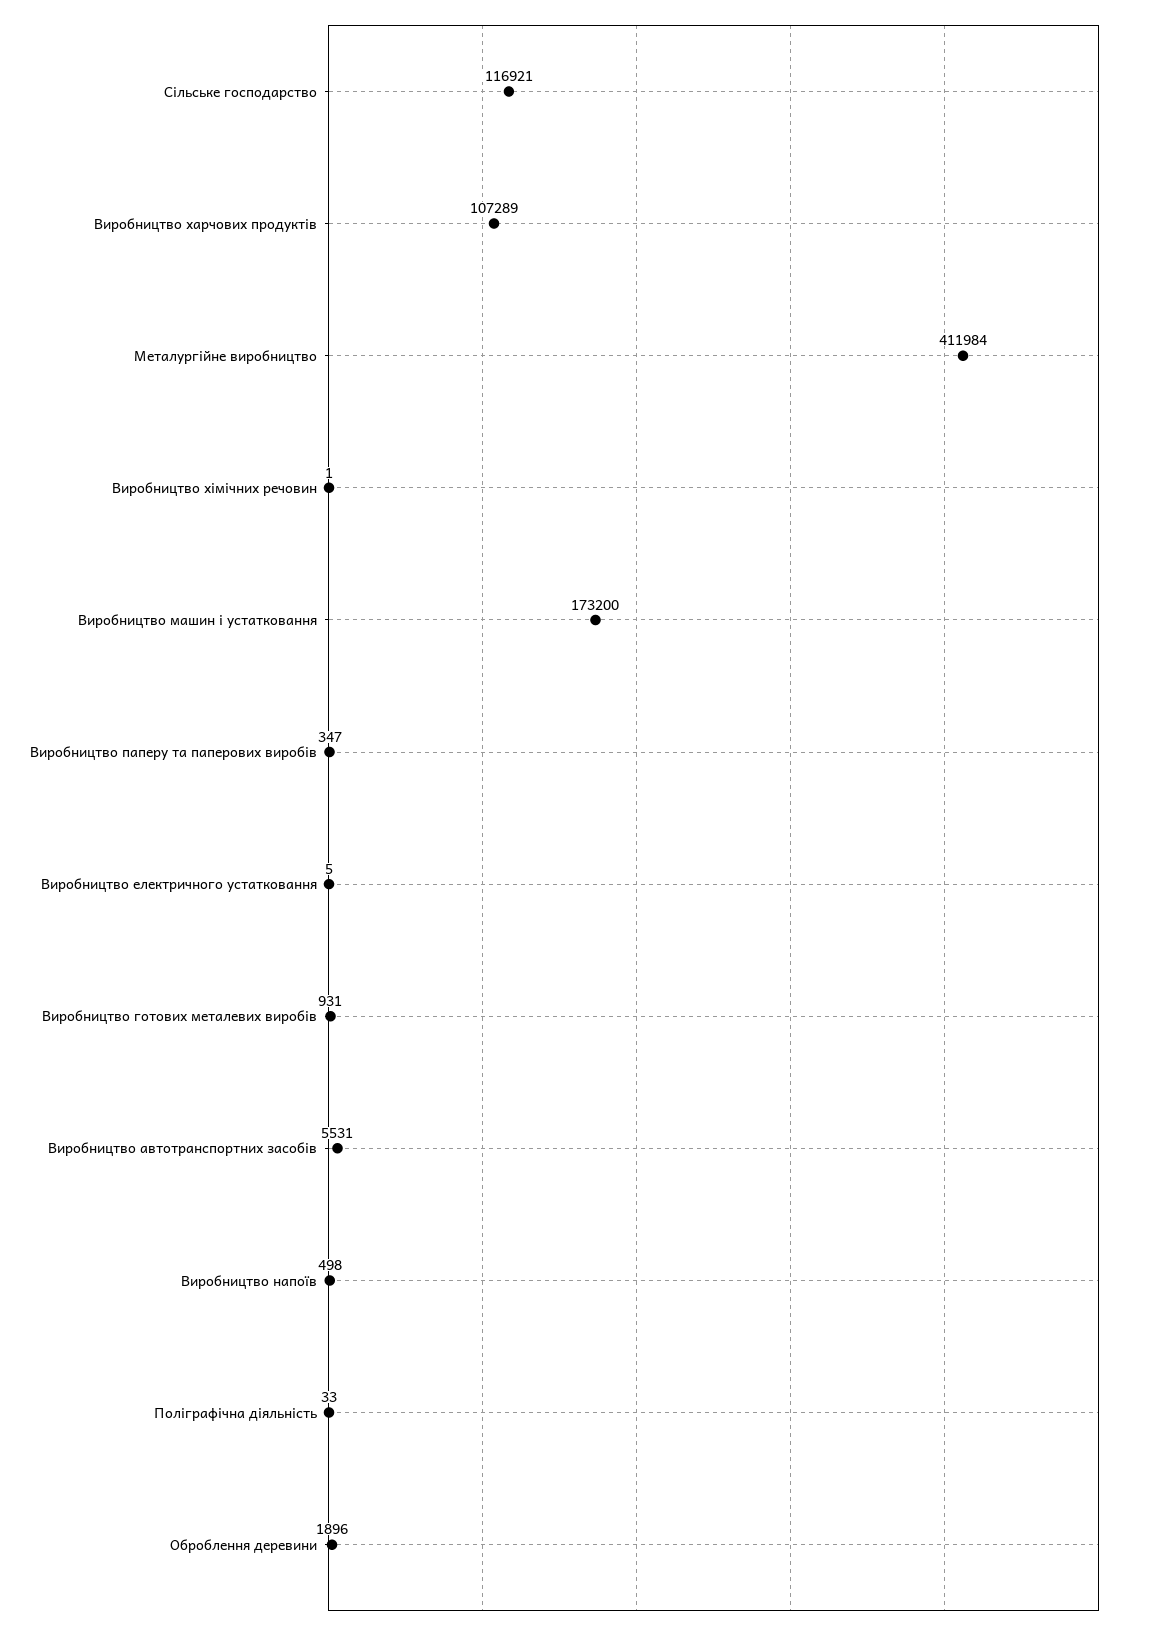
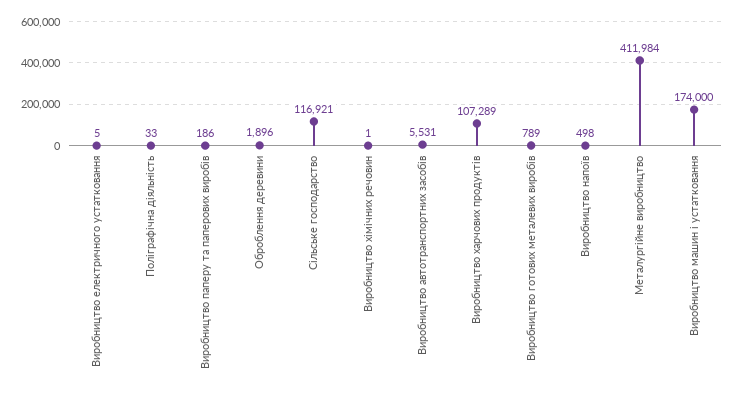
Виробництво машин і устатковання: 173200 -> 174000
Виробництво паперу та паперових виробів: 347 -> 186
Виробництво готових металевих виробів: 931 -> 789

